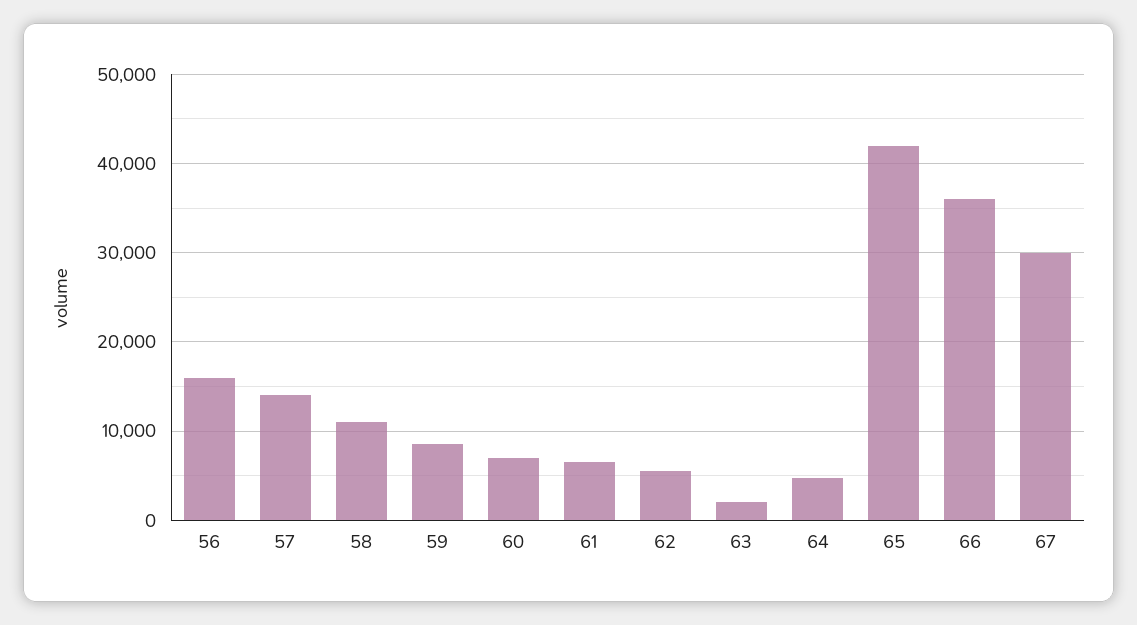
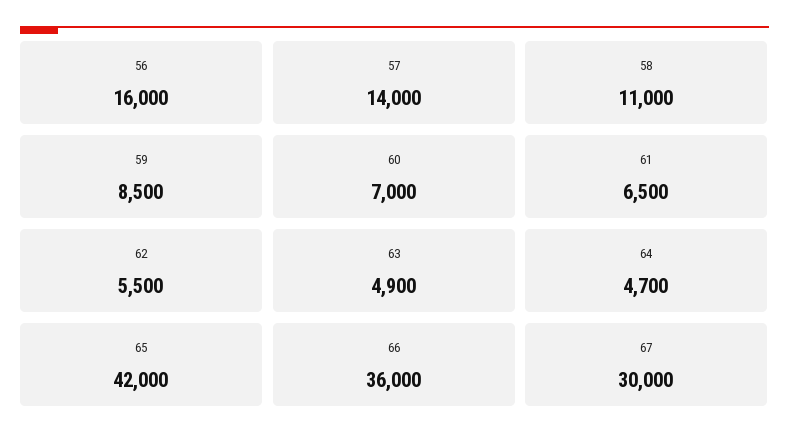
63: 2000 -> 4900

